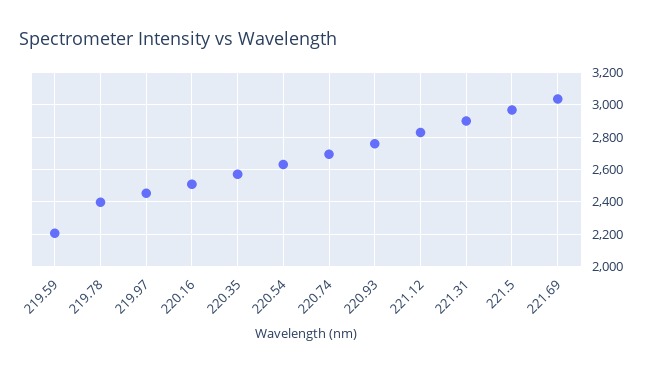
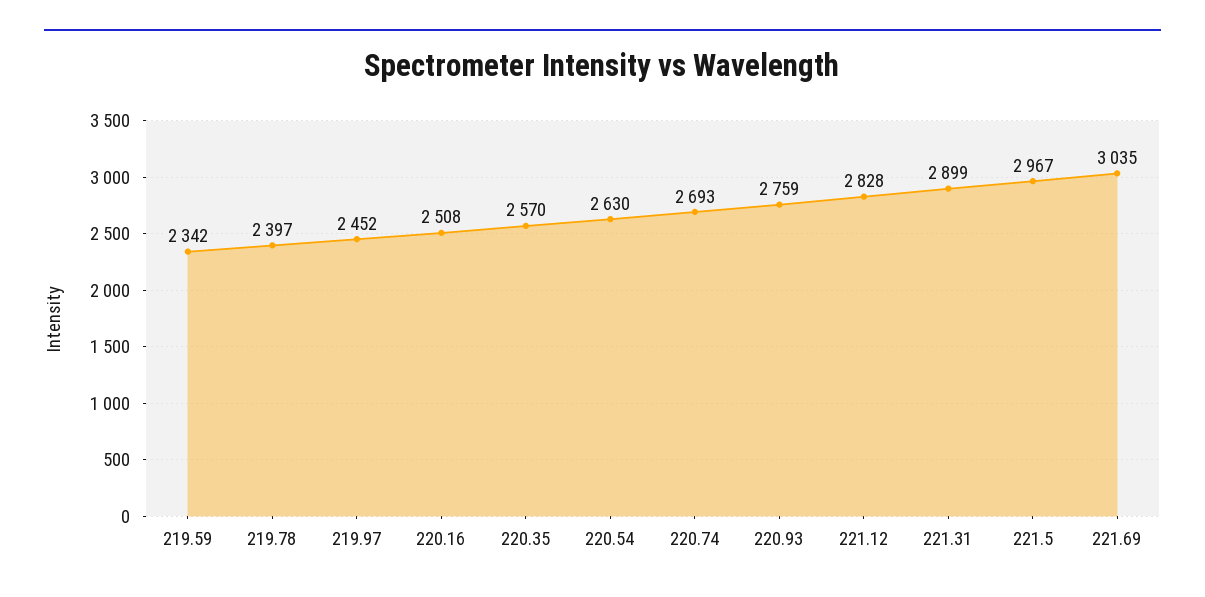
219.59: 2200 -> 2342

